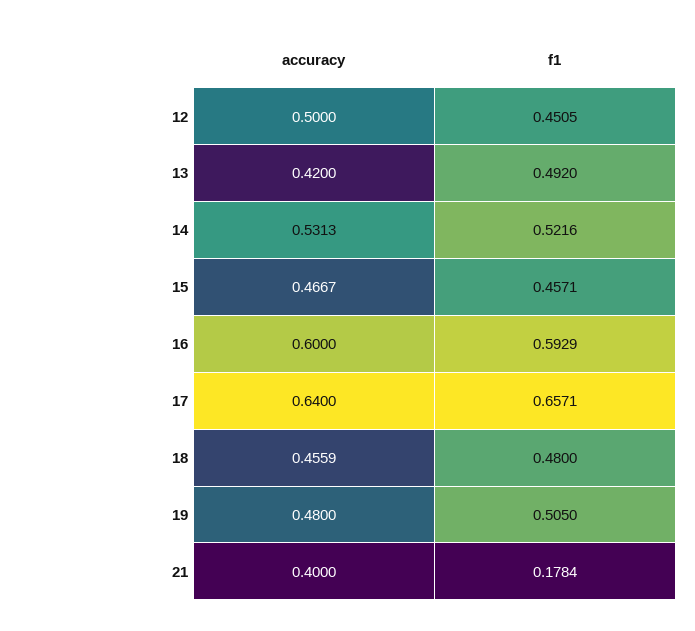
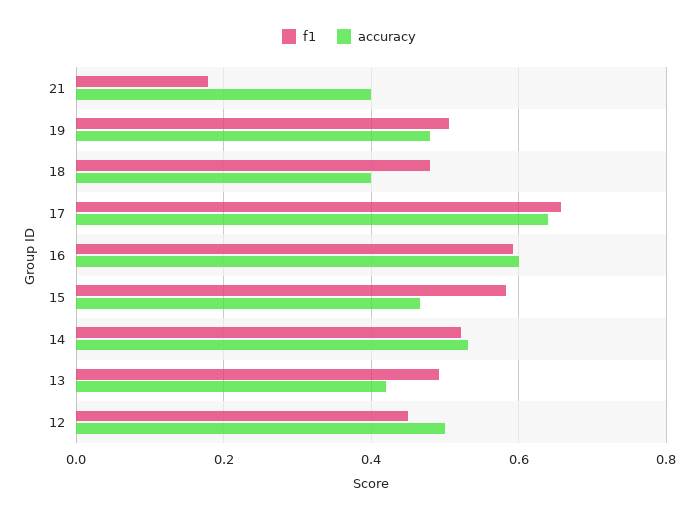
f1, 15: 0.4571 -> 0.58
accuracy, 18: 0.4559 -> 0.4

